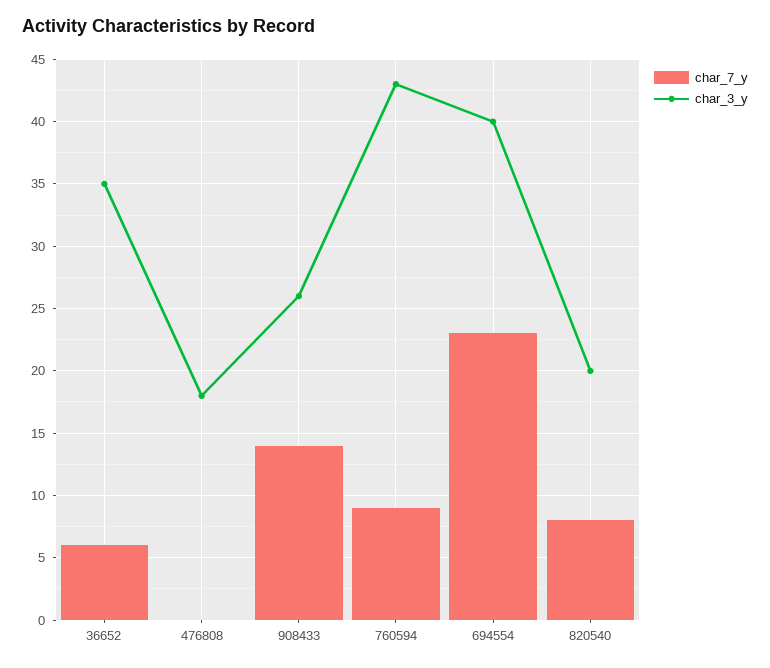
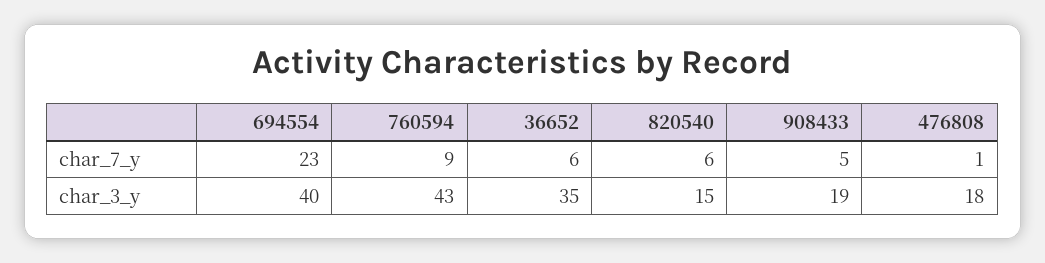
char_7_y, 476808: 0 -> 1
char_7_y, 908433: 14 -> 5
char_3_y, 908433: 26 -> 19
char_7_y, 820540: 8 -> 6
char_3_y, 820540: 20 -> 15

